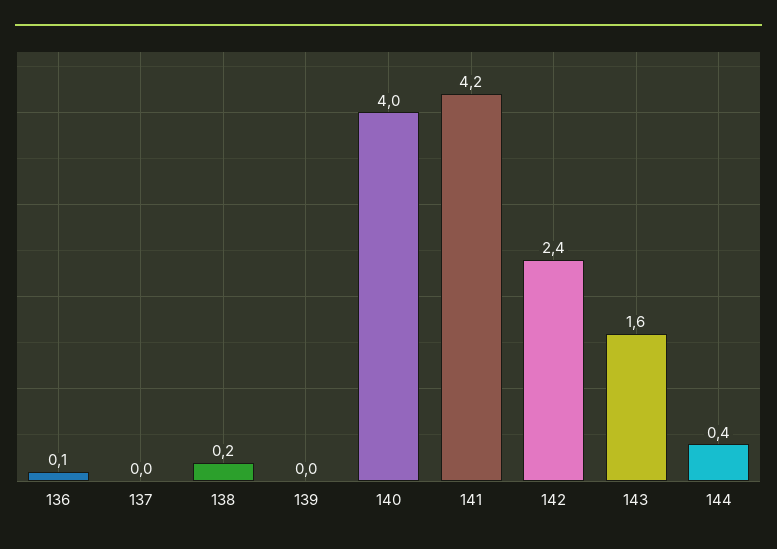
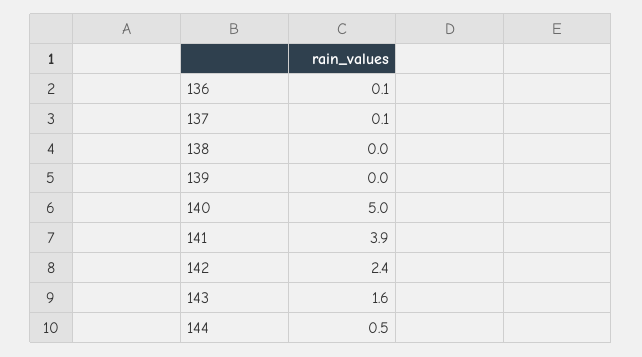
137: 0 -> 0.1
138: 0.2 -> 0
140: 4 -> 5
141: 4.2 -> 3.9
144: 0.4 -> 0.5

